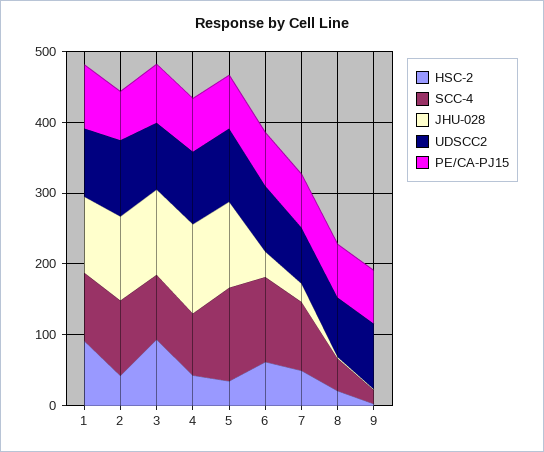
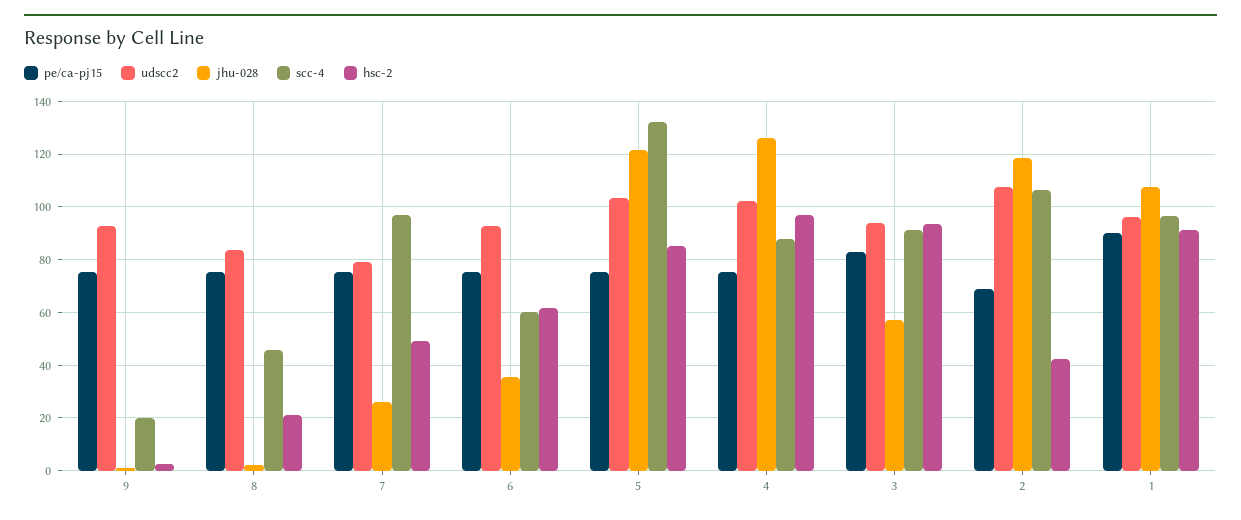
JHU-028, 3: 120 -> 57.5
HSC-2, 4: 40 -> 97.5
HSC-2, 5: 40 -> 85
SCC-4, 6: 120 -> 60

